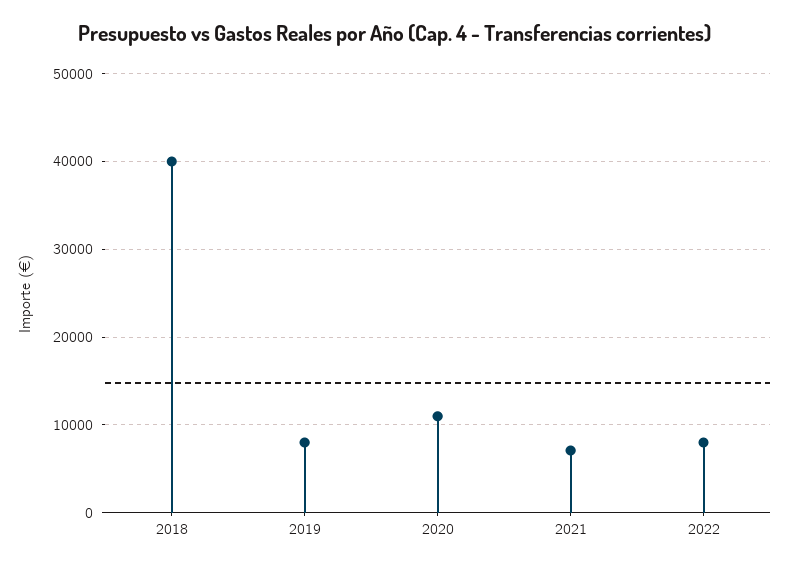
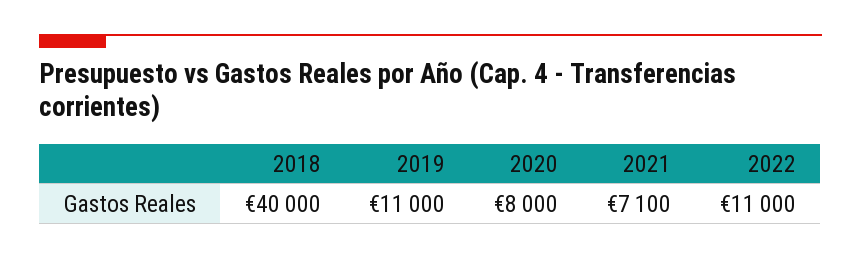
2019: 8000 -> 11000
2020: 11000 -> 8000
2022: 8000 -> 11000

